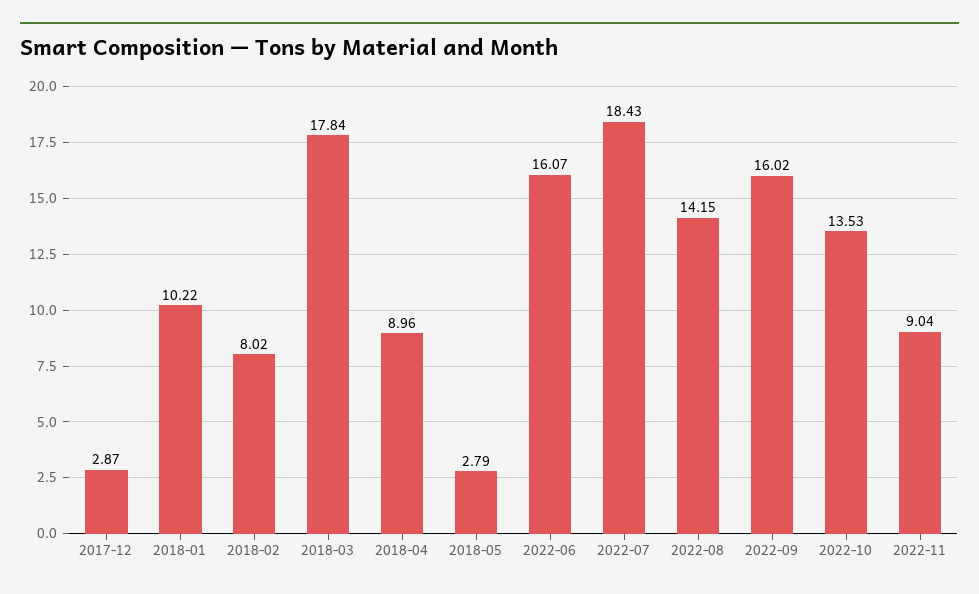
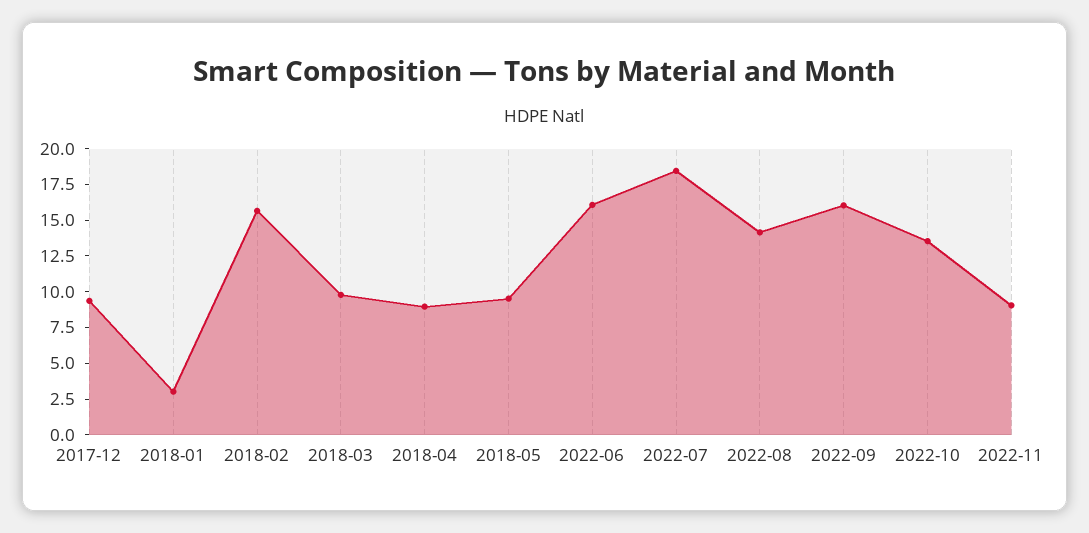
2017-12: 2.87 -> 10
2018-01: 10.22 -> 2.5
2018-02: 8.02 -> 15
2018-03: 17.84 -> 10
2018-05: 2.79 -> 10

